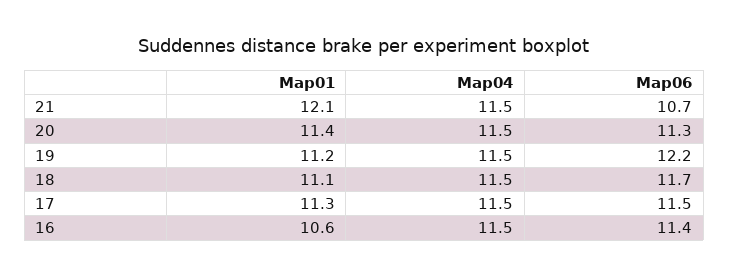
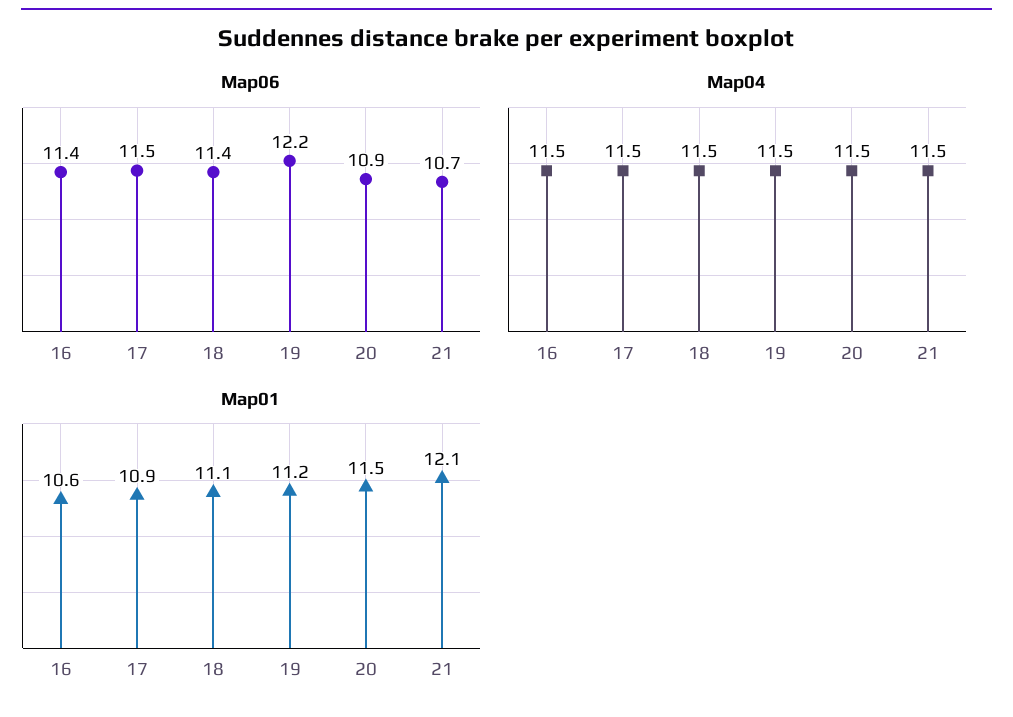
Map01, 20: 11.4 -> 11.5
Map06, 20: 11.3 -> 10.9
Map06, 18: 11.7 -> 11.4
Map01, 17: 11.3 -> 10.9

